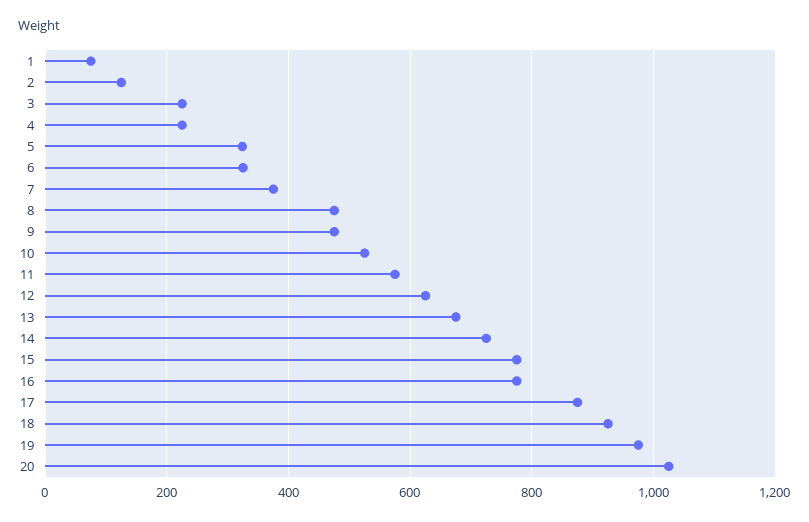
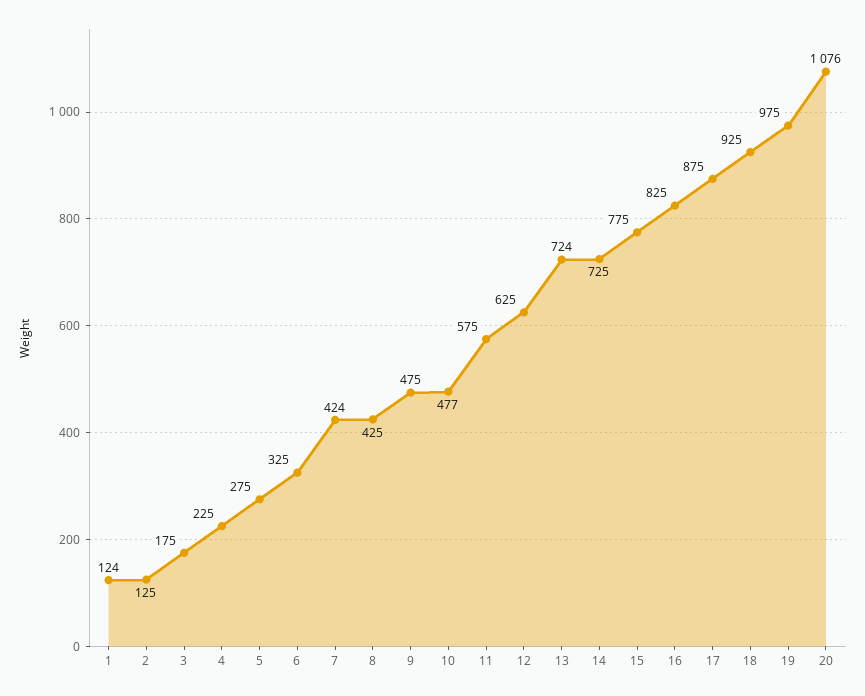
1: 80 -> 124
3: 220 -> 175
5: 320 -> 275
7: 380 -> 424
8: 480 -> 425
10: 520 -> 477
13: 680 -> 724
16: 780 -> 825
20: 1020 -> 1076

